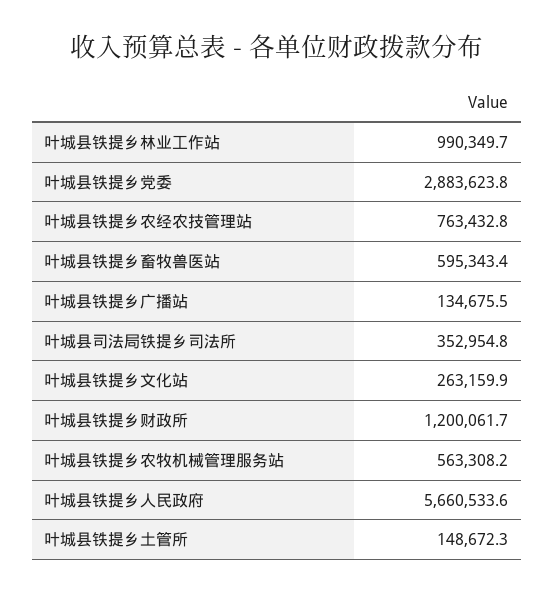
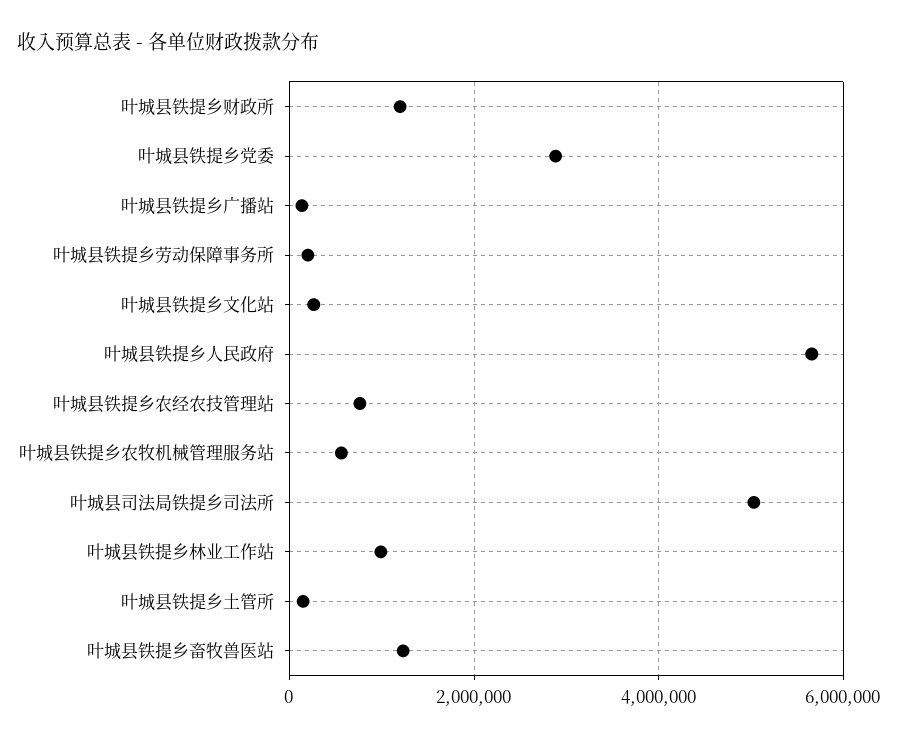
叶城县铁提乡畜牧兽医站: 595343.4 -> 1200000
叶城县司法局铁提乡司法所: 352954.8 -> 5000000
叶城县铁提乡劳动保障事务所: none -> 200000

